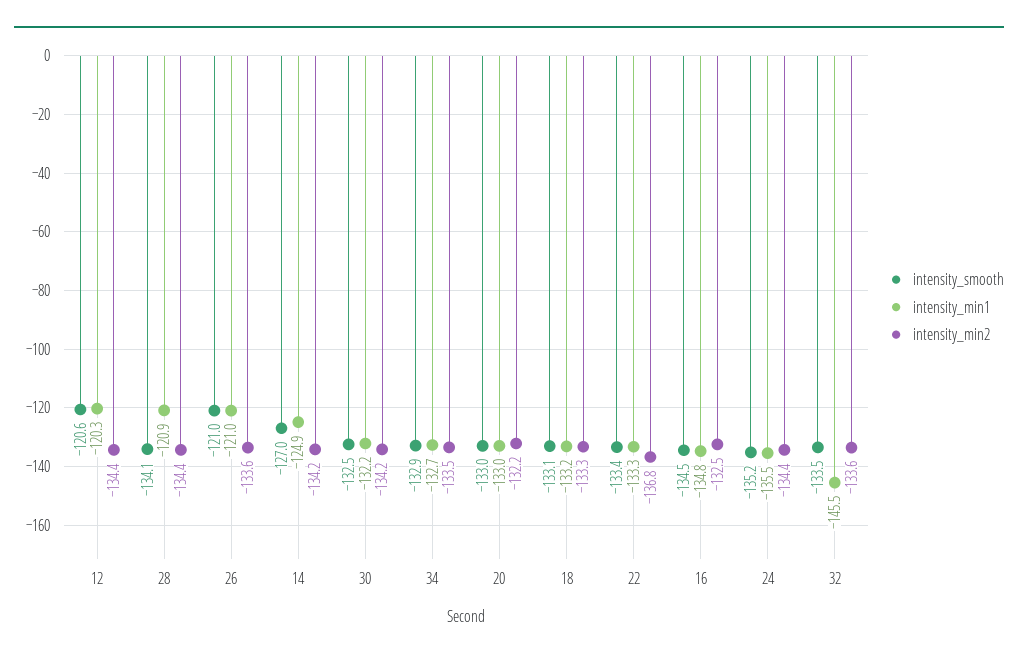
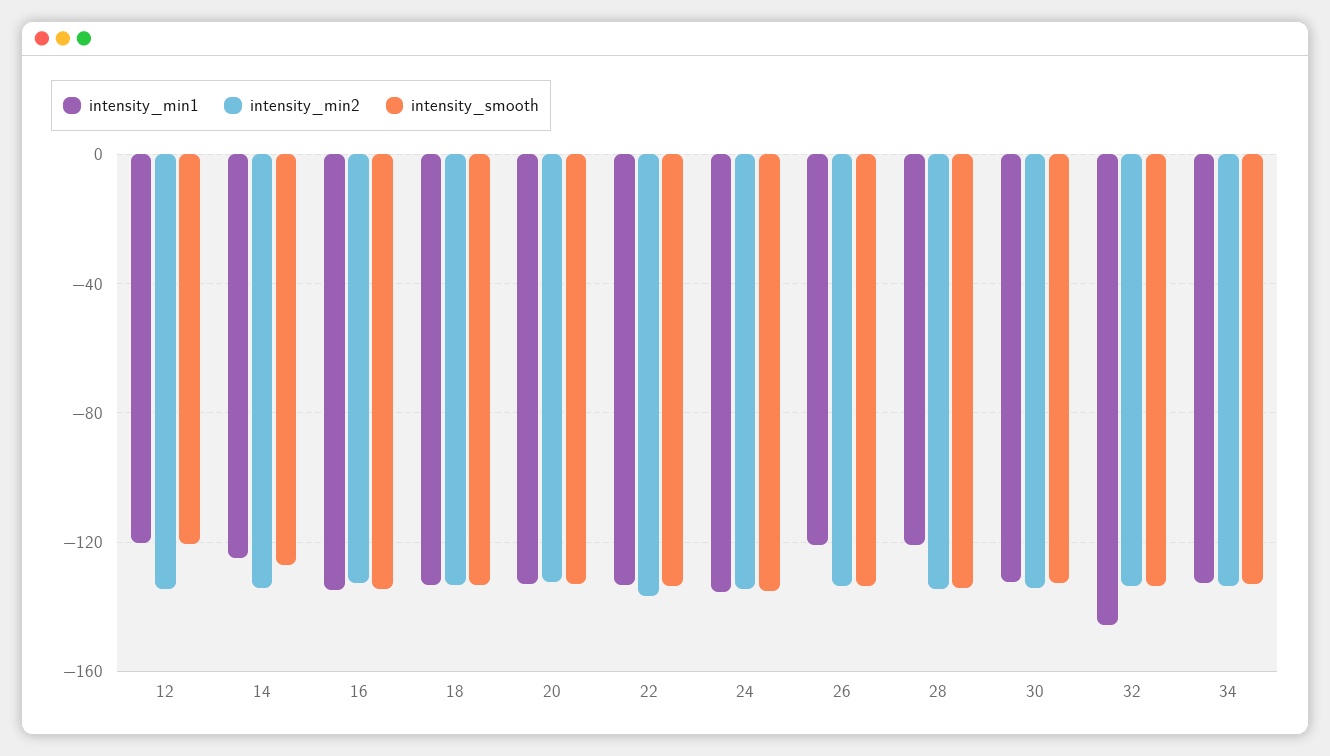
intensity_smooth, 26: -121 -> -135

